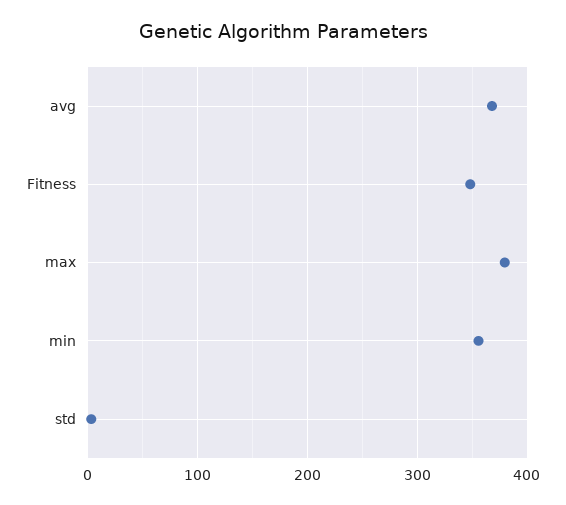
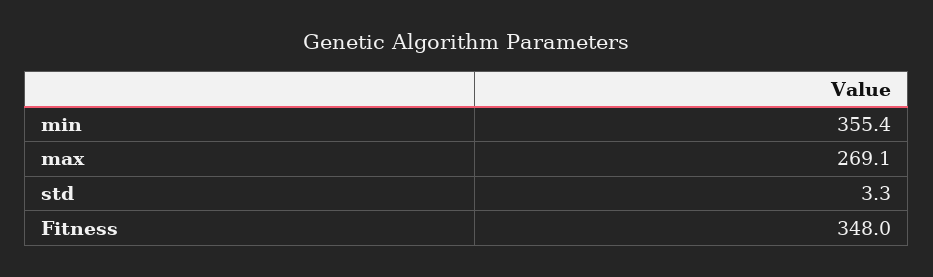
avg: 370 -> none
max: 380 -> 269.1

